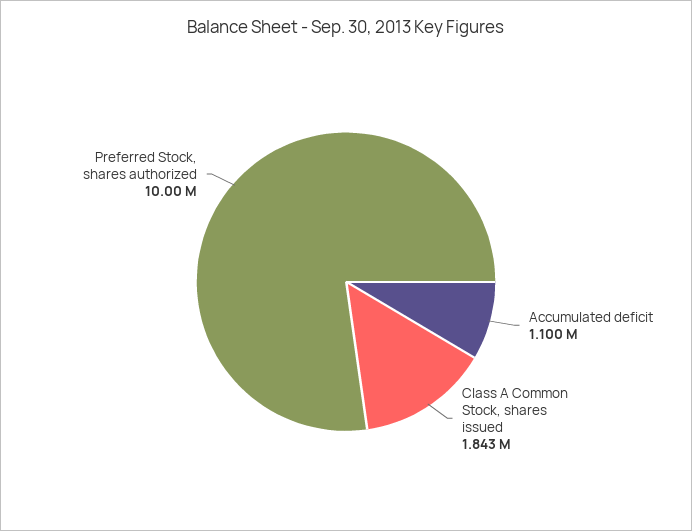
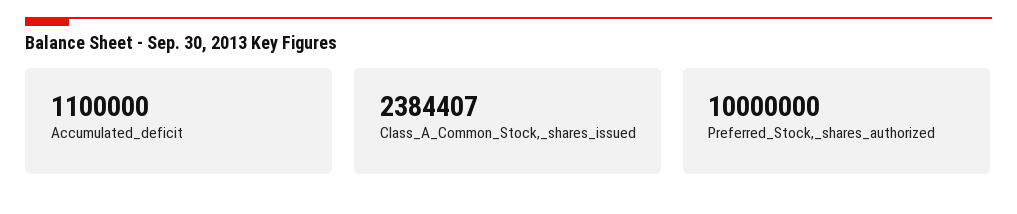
Class A Common Stock, shares issued: 1843000 -> 2384407

